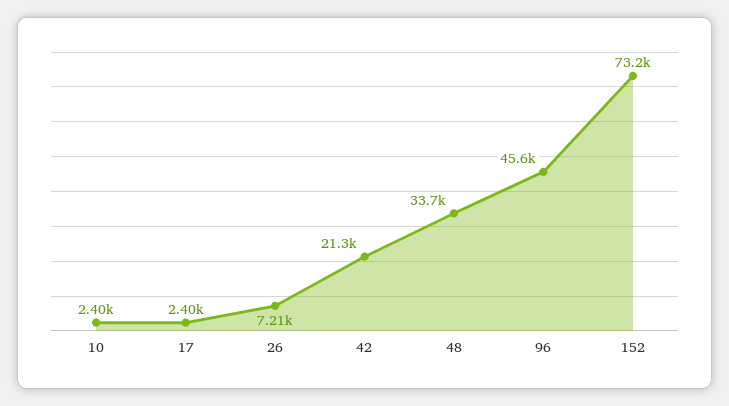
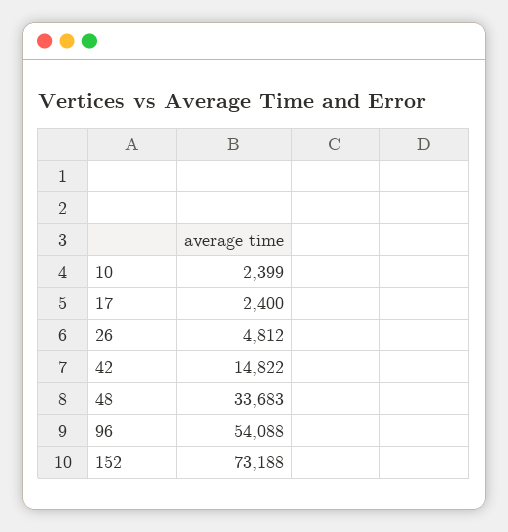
26: 7210 -> 4812
42: 21300 -> 14822
96: 45600 -> 54088

